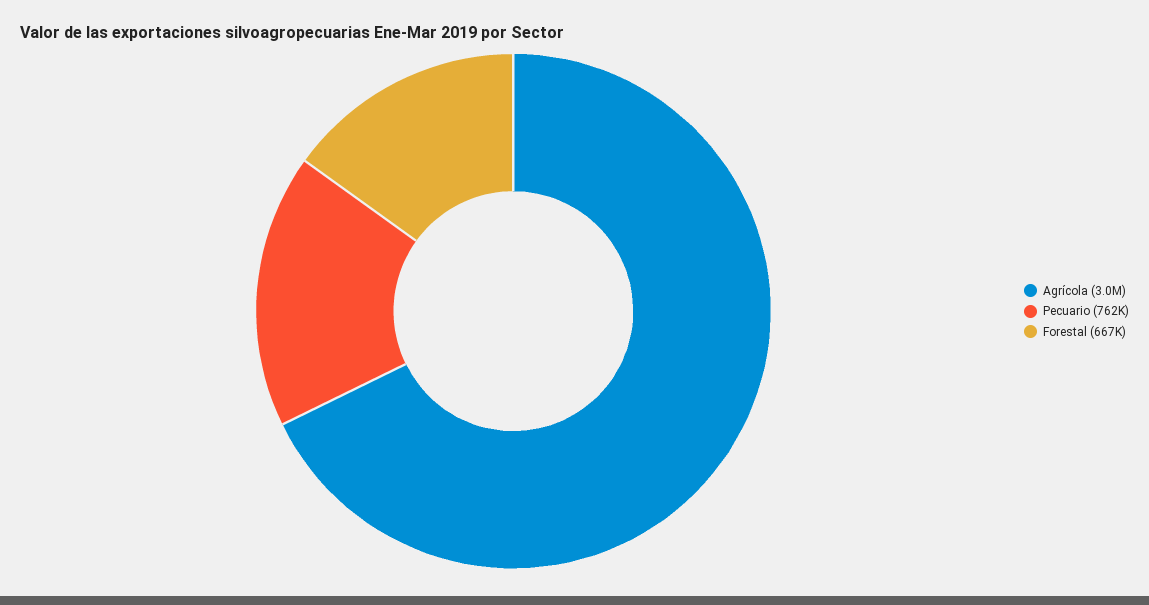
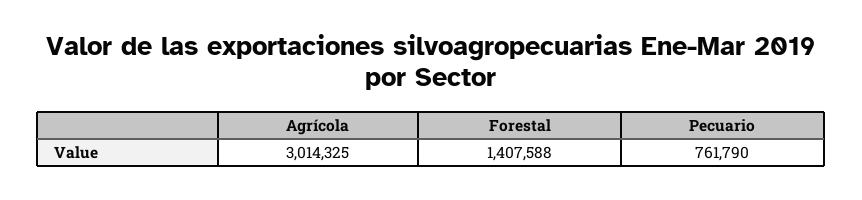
Forestal: 667000 -> 1407588

